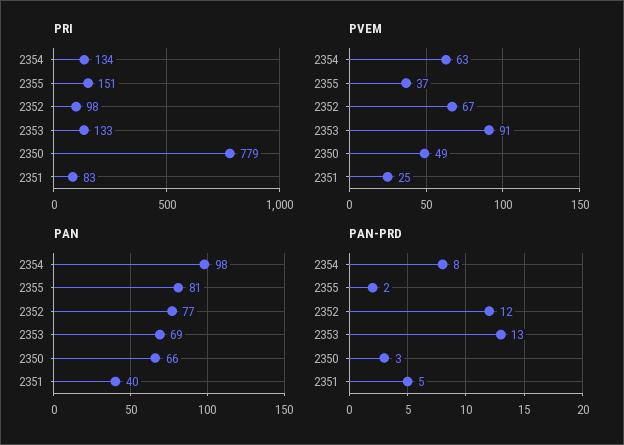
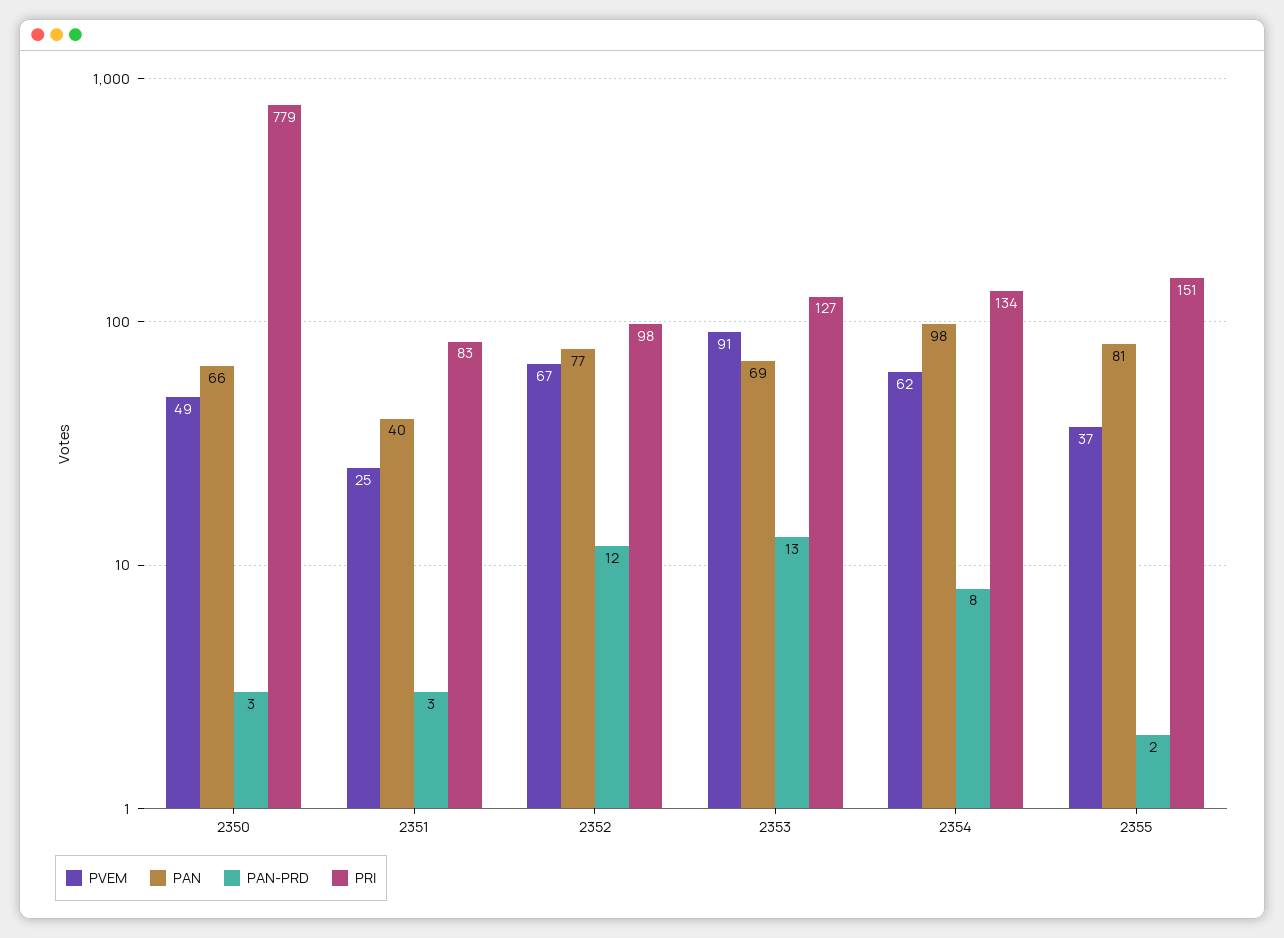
PRI, 2353: 133 -> 127
PVEM, 2354: 63 -> 62
PAN-PRD, 2351: 5 -> 3

